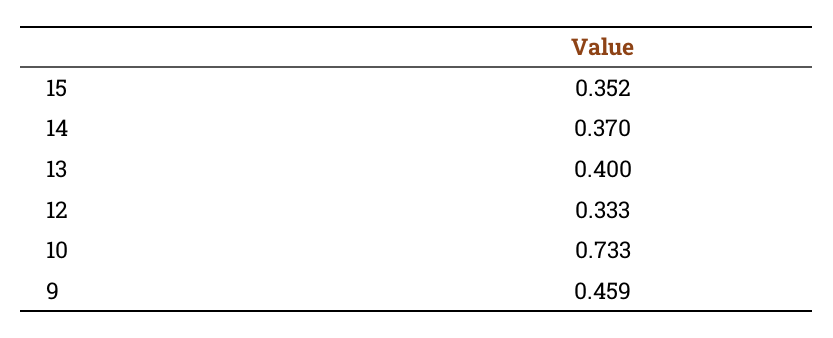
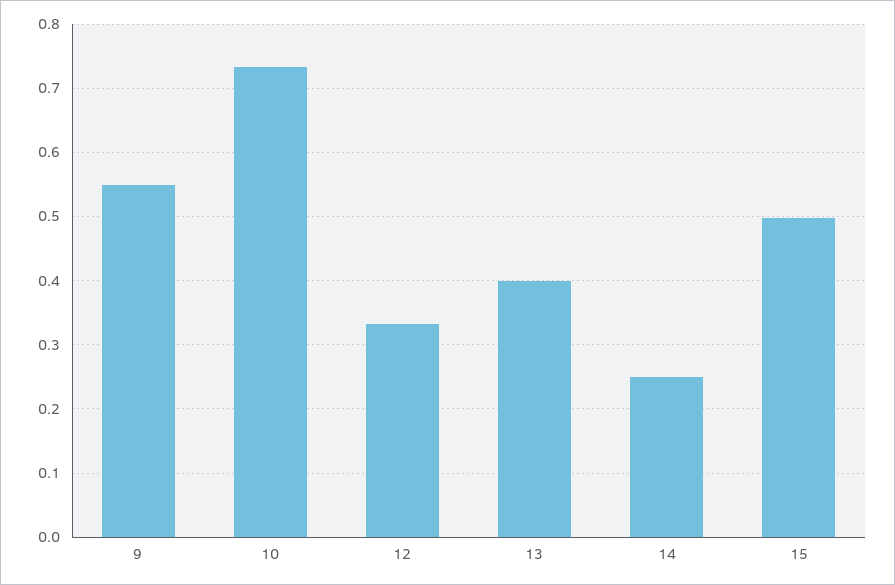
15: 0.352 -> 0.5
14: 0.37 -> 0.25
9: 0.459 -> 0.55

